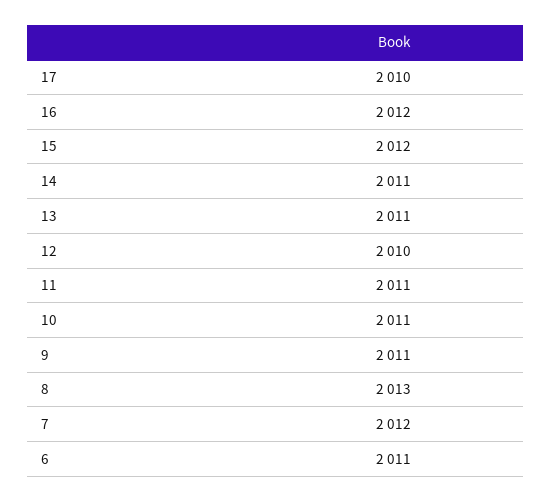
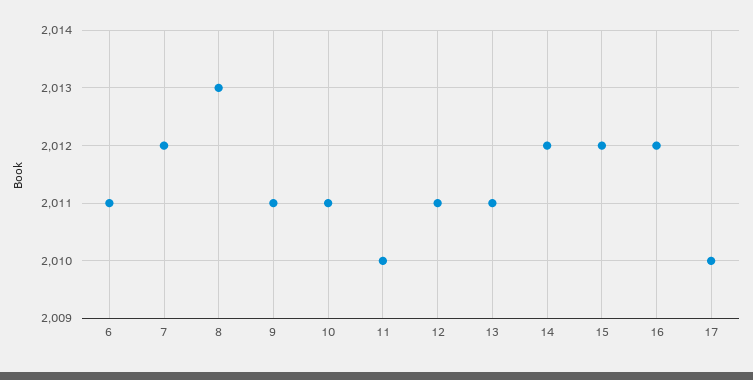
14: 2011 -> 2012
12: 2010 -> 2011
11: 2011 -> 2010

